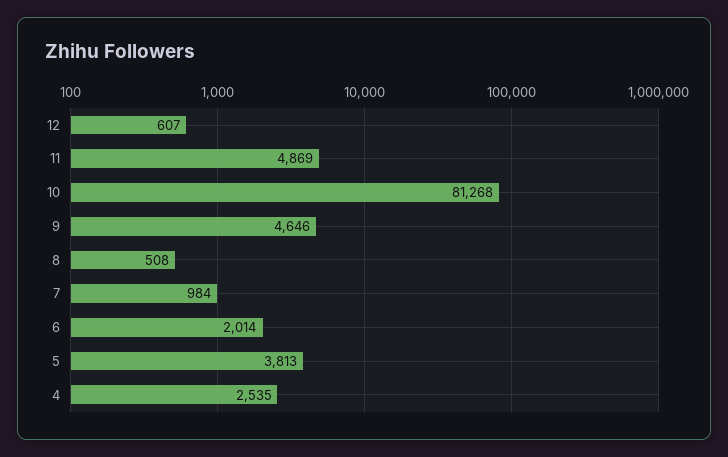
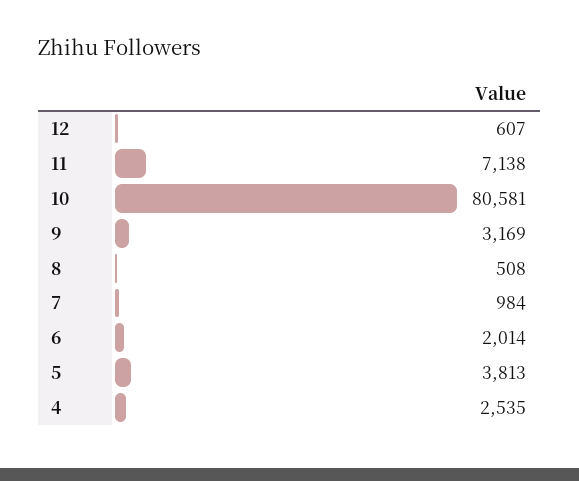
11: 4869 -> 7138
10: 81268 -> 80581
9: 4646 -> 3169

